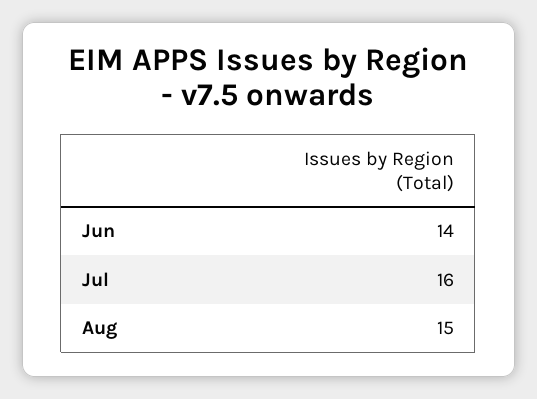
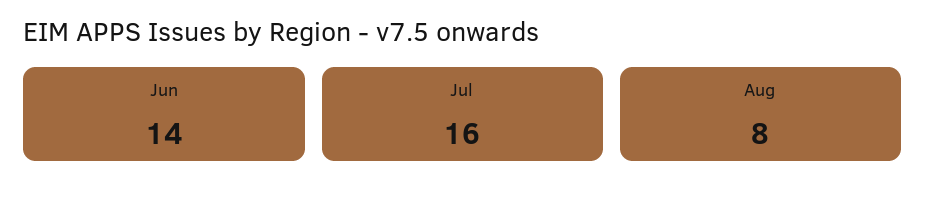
Aug: 15 -> 8

